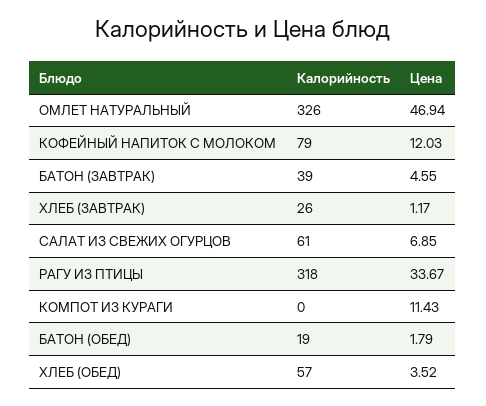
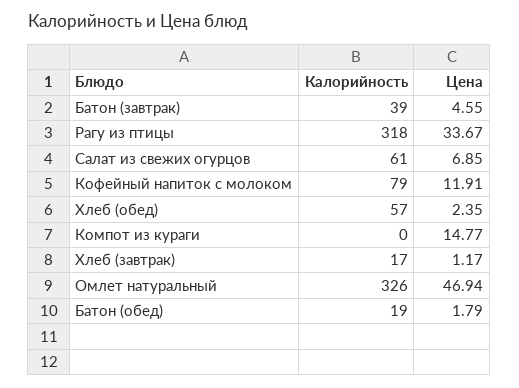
Цена, КОФЕЙНЫЙ НАПИТОК С МОЛОКОМ: 12.03 -> 11.91
Калорийность, ХЛЕБ (ЗАВТРАК): 26 -> 17
Цена, КОМПОТ ИЗ КУРАГИ: 11.43 -> 14.77
Цена, ХЛЕБ (ОБЕД): 3.52 -> 2.35

